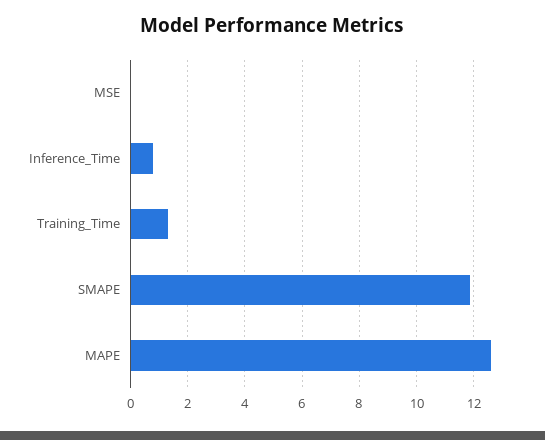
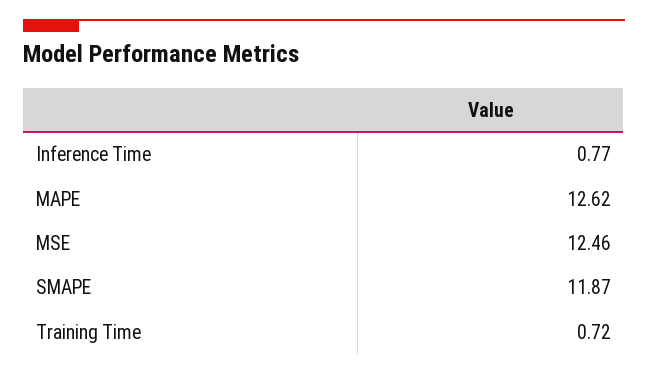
MSE: 0 -> 12.46
Training_Time: 1.25 -> 0.72

